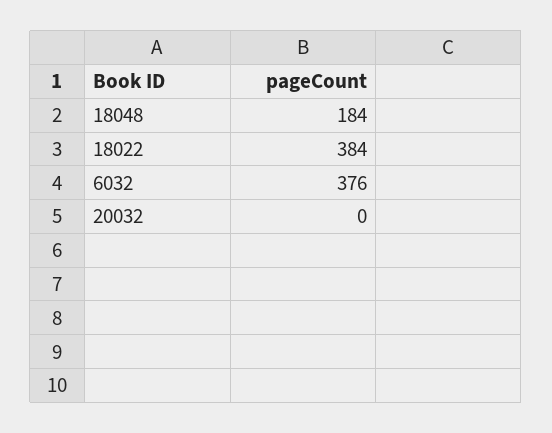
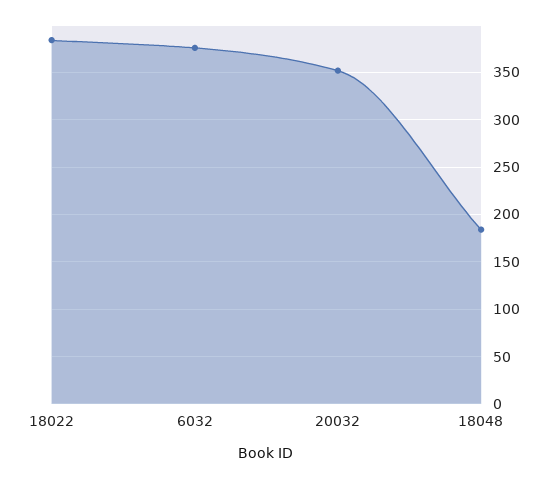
20032: 0 -> 350

